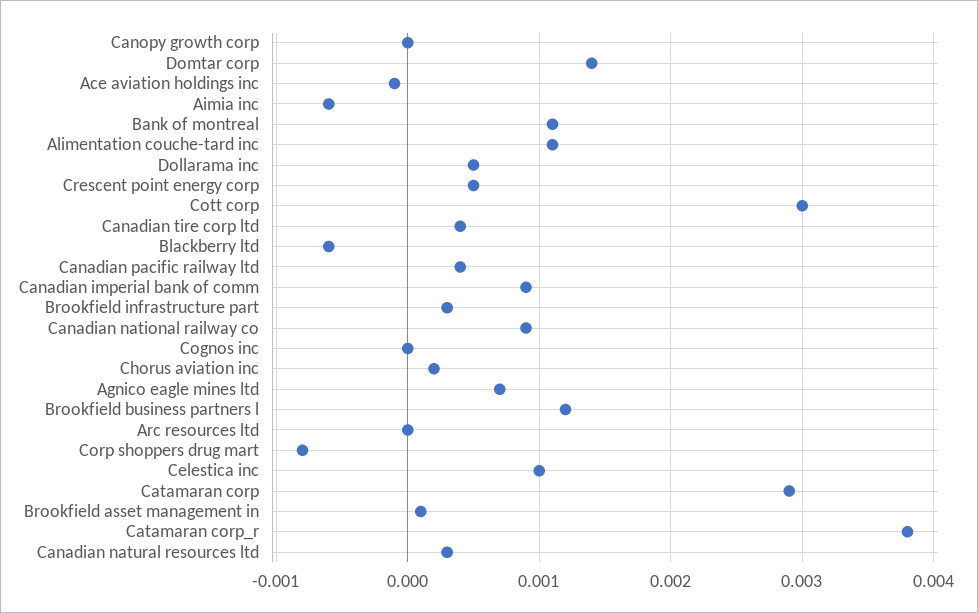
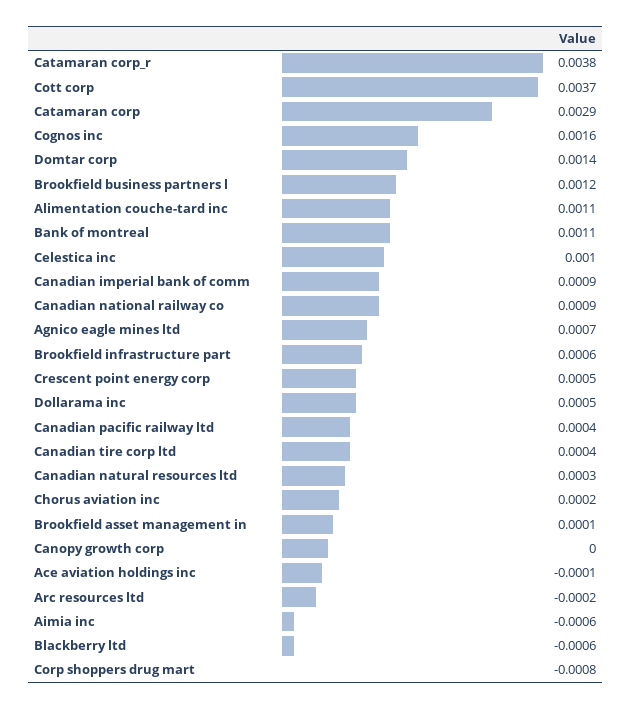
Cott corp: 0.003 -> 0.0037
Brookfield infrastructure part: 0.0003 -> 0.0006
Cognos inc: 0 -> 0.0016
Arc resources ltd: 0 -> -0.0002

